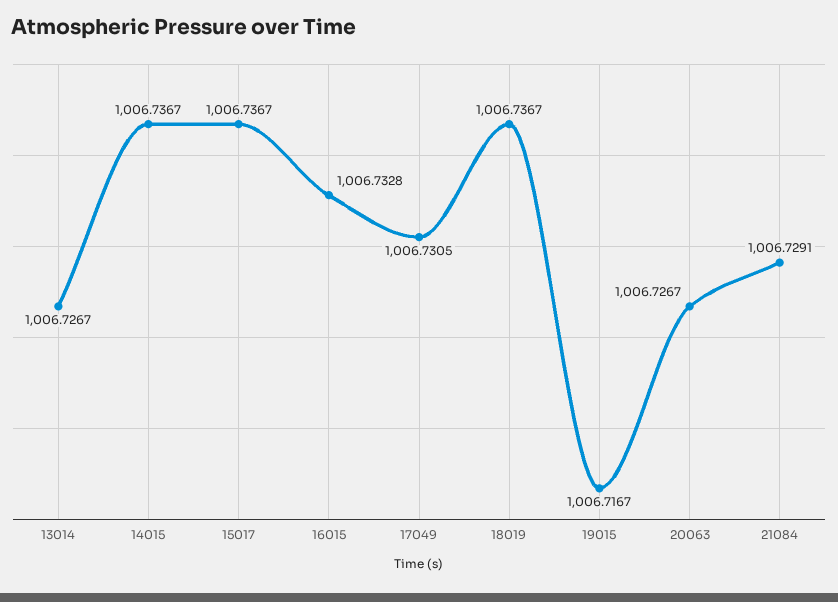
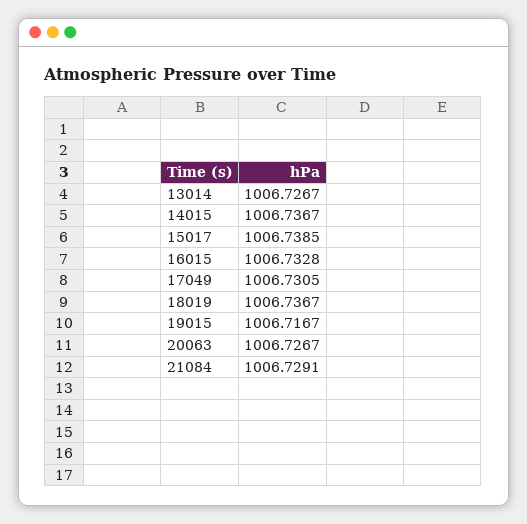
15017: 1006.7367 -> 1006.7385

